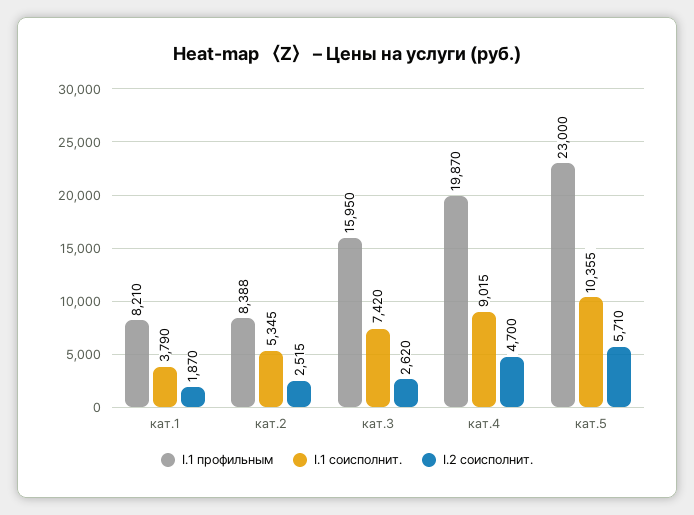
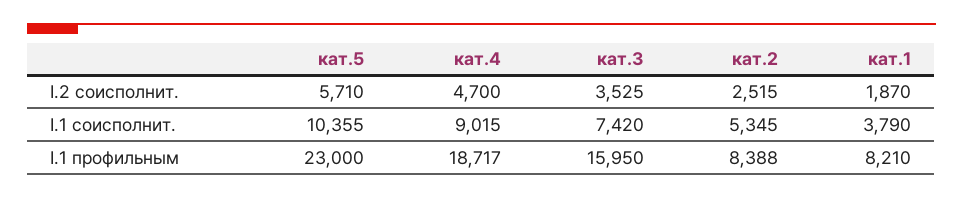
I.2 соисполнит., кат.3: 2620 -> 3525
I.1 профильным, кат.4: 19870 -> 18717

